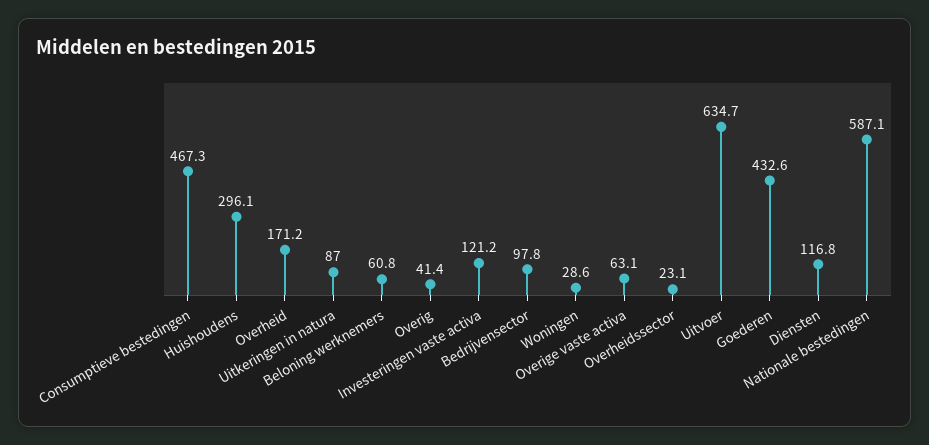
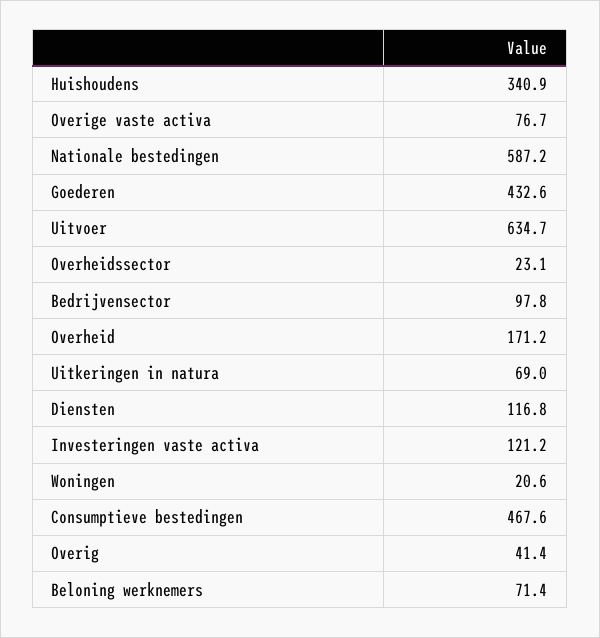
Consumptieve bestedingen: 467.3 -> 467.6
Huishoudens: 296.1 -> 340.9
Uitkeringen in natura: 87 -> 69
Beloning werknemers: 60.8 -> 71.4
Woningen: 28.6 -> 20.6
Overige vaste activa: 63.1 -> 76.7
Nationale bestedingen: 587.1 -> 587.2

